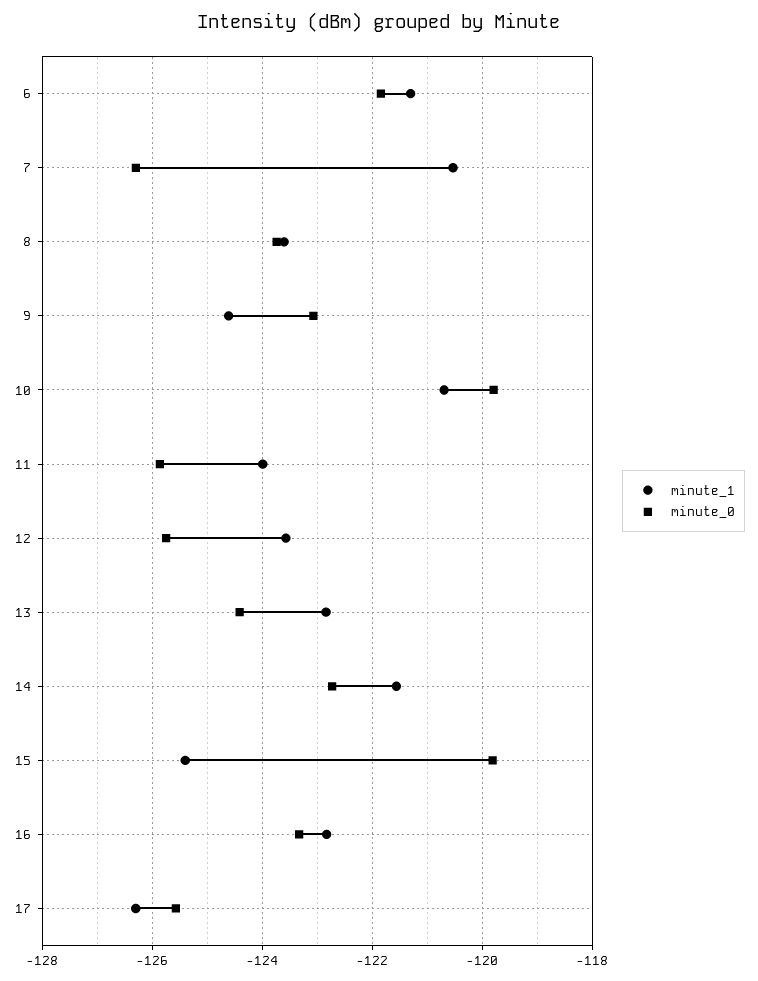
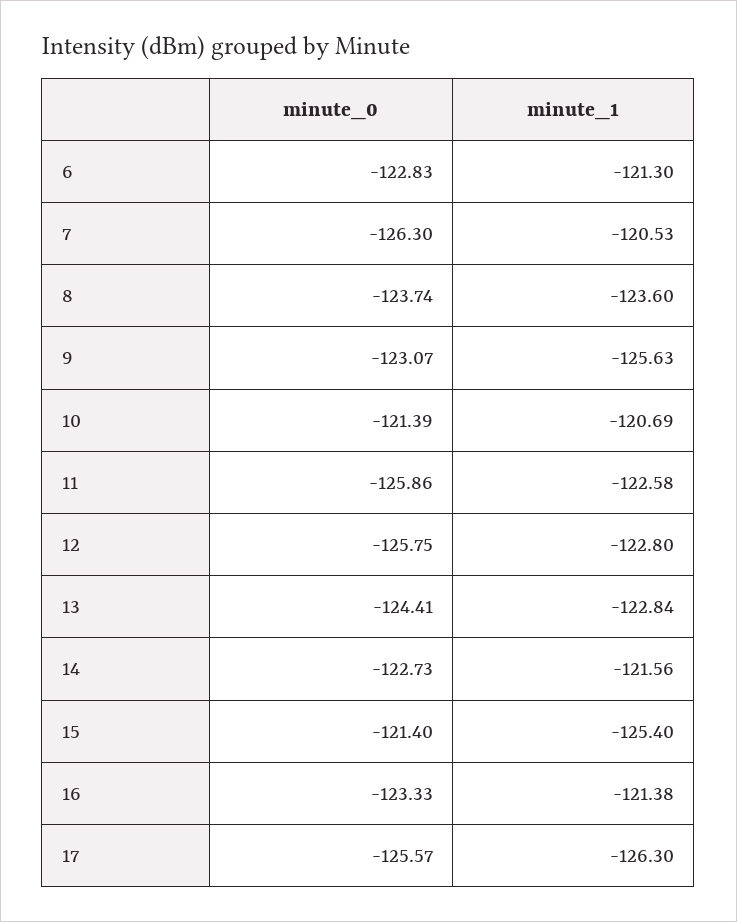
minute_0, 6: -121.8 -> -122.83
minute_1, 9: -124.6 -> -125.63
minute_0, 10: -119.8 -> -121.39
minute_1, 11: -124 -> -122.58
minute_1, 12: -123.6 -> -122.8
minute_0, 15: -119.8 -> -121.4
minute_1, 16: -122.8 -> -121.38

